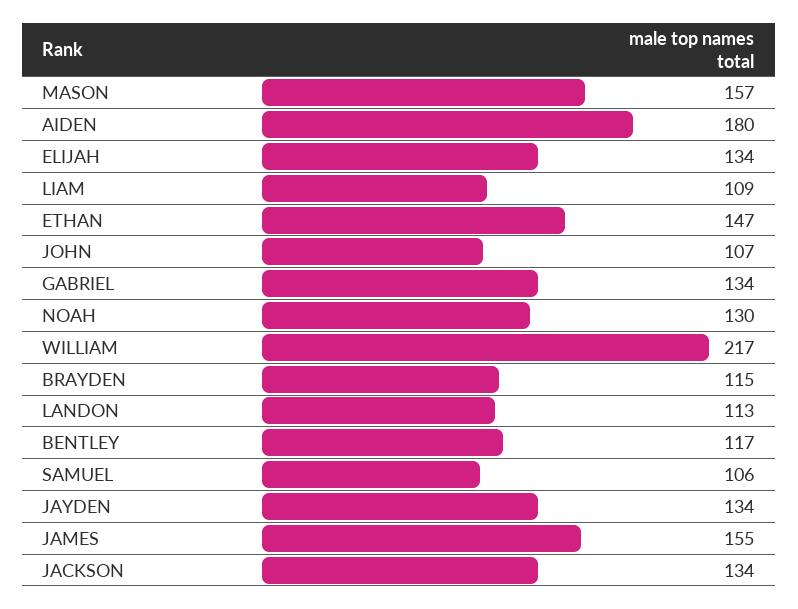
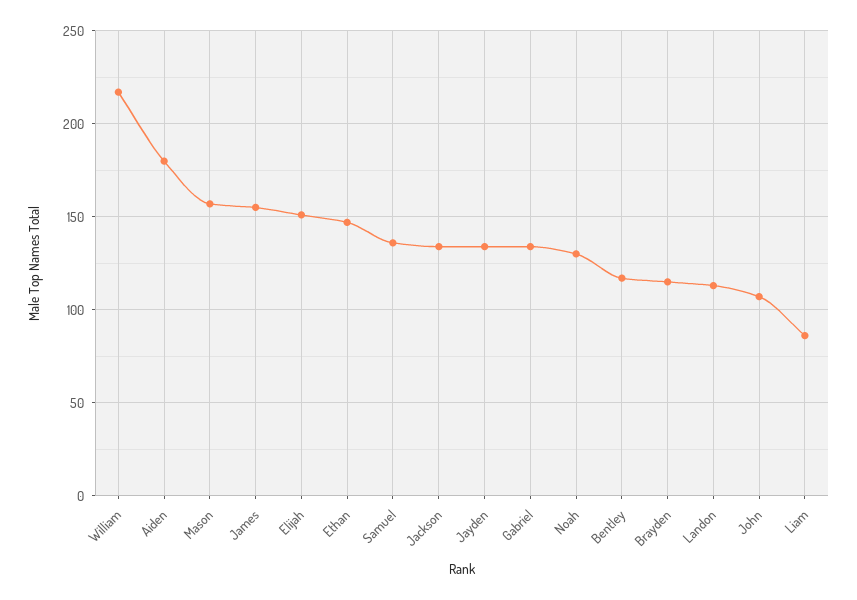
ELIJAH: 134 -> 150
LIAM: 109 -> 85
SAMUEL: 106 -> 135

